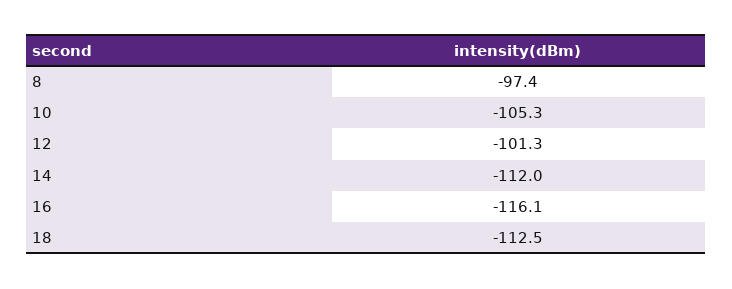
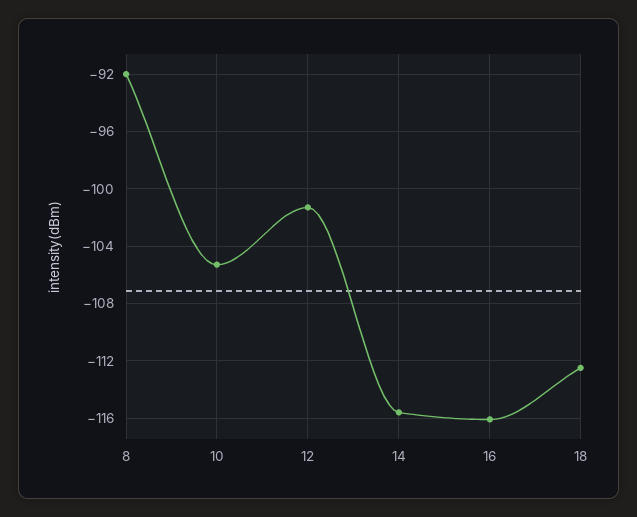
8: -97.4 -> -92
14: -112 -> -115.5

